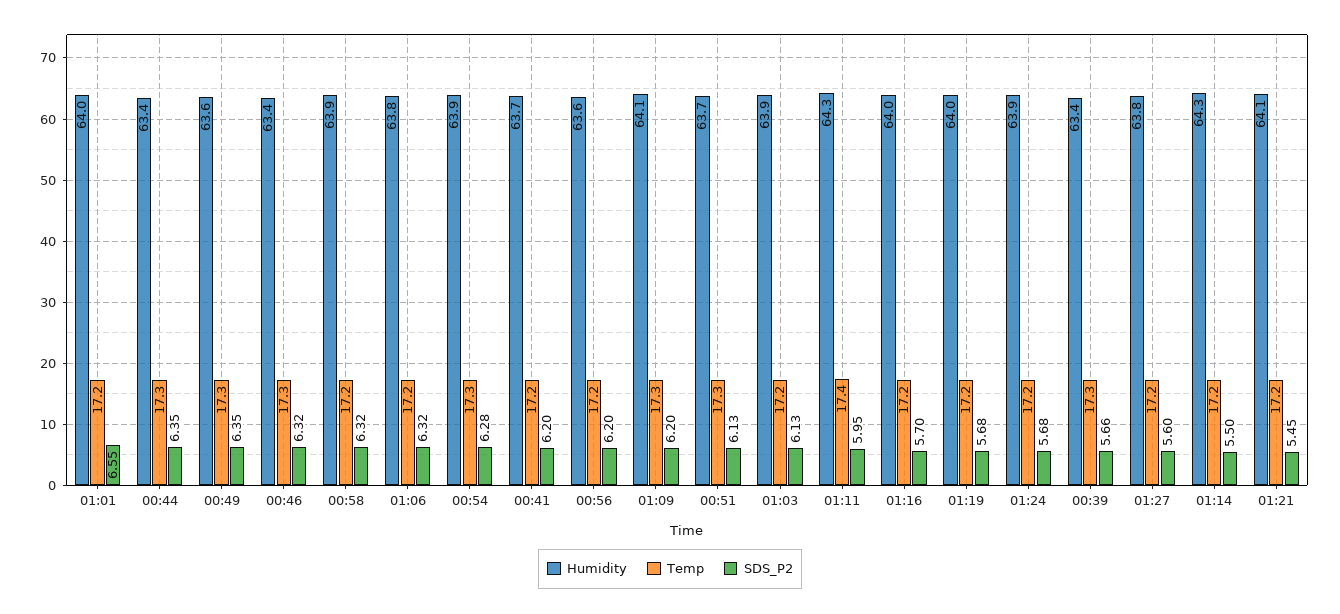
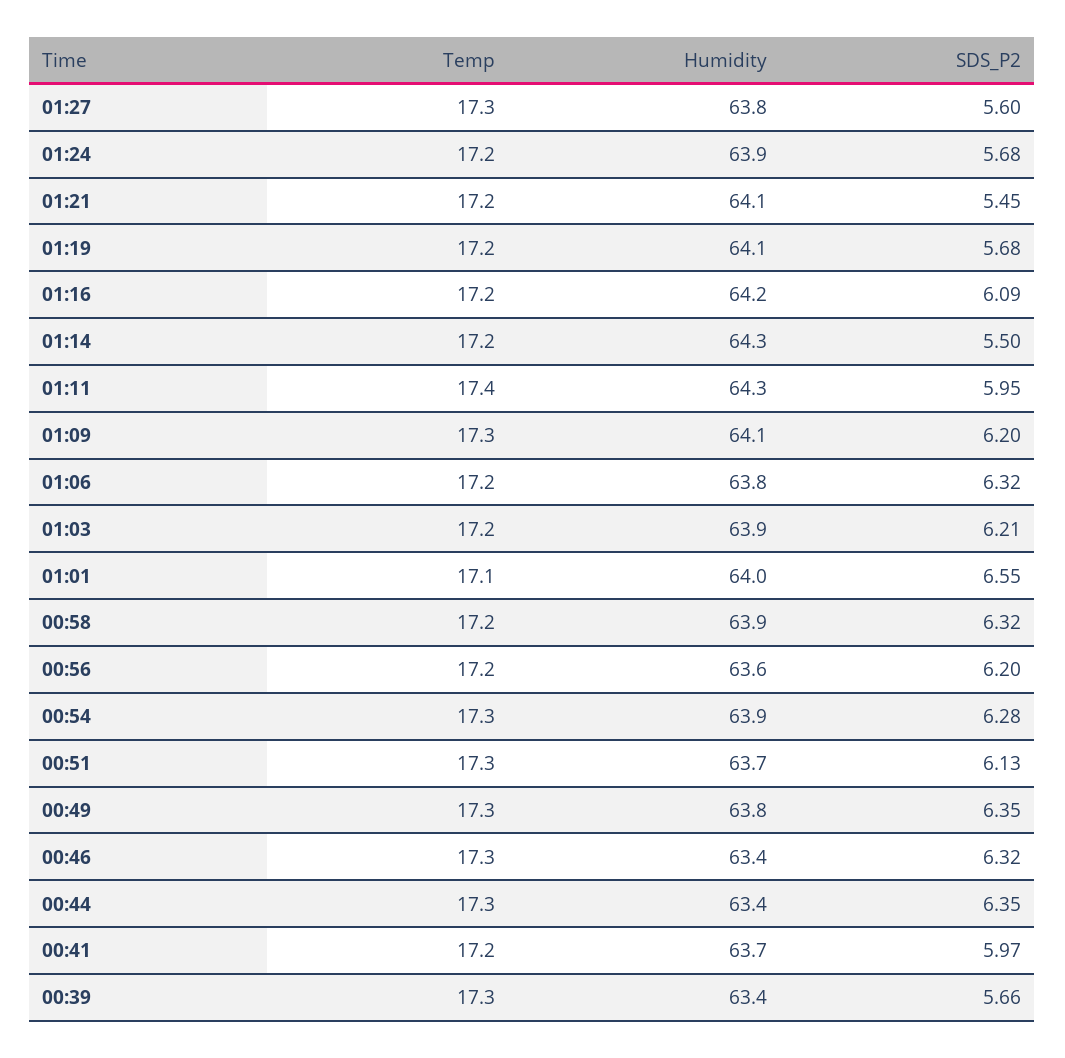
Temp, 01:01: 17.2 -> 17.1
Humidity, 00:49: 63.6 -> 63.8
SDS_P2, 00:41: 6.2 -> 5.97
SDS_P2, 01:03: 6.13 -> 6.21
Humidity, 01:16: 64 -> 64.2
SDS_P2, 01:16: 5.7 -> 6.09
Humidity, 01:19: 64 -> 64.1
Temp, 01:27: 17.2 -> 17.3

